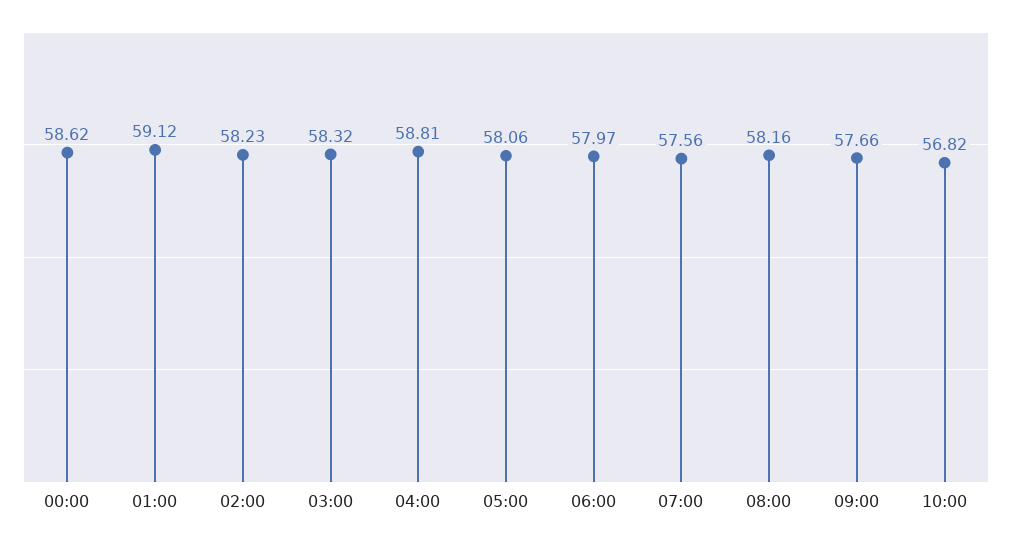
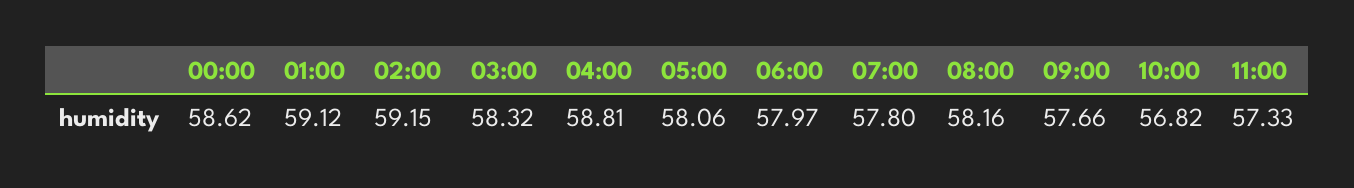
02:00: 58.23 -> 59.15
07:00: 57.56 -> 57.8
11:00: none -> 57.33

